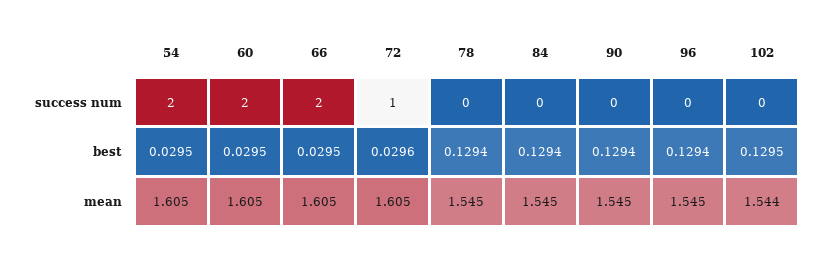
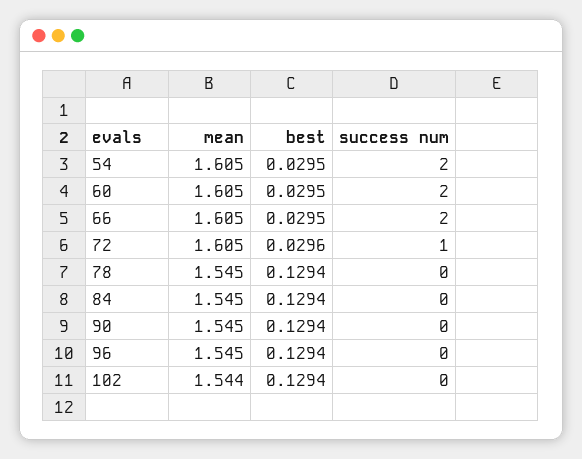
102, best: 0.1295 -> 0.1294

